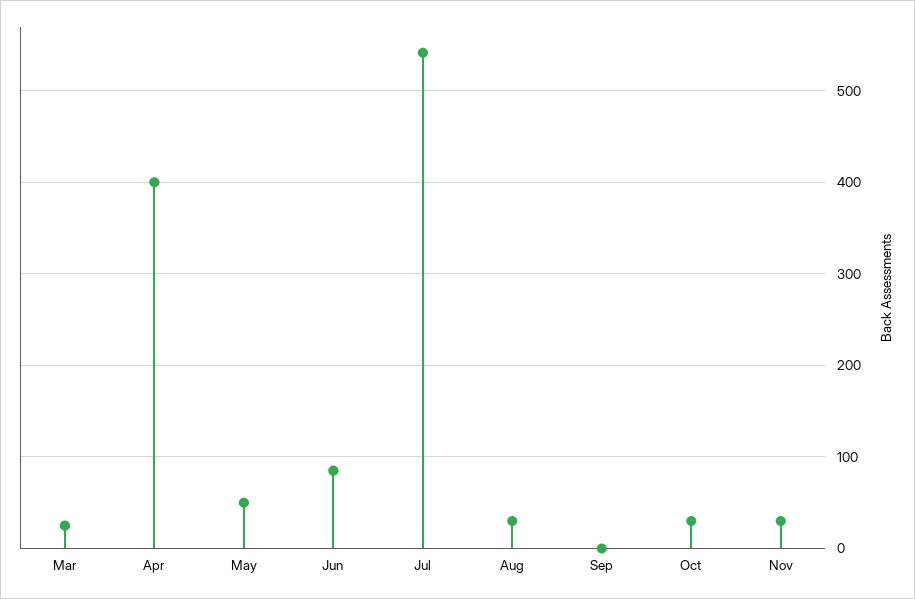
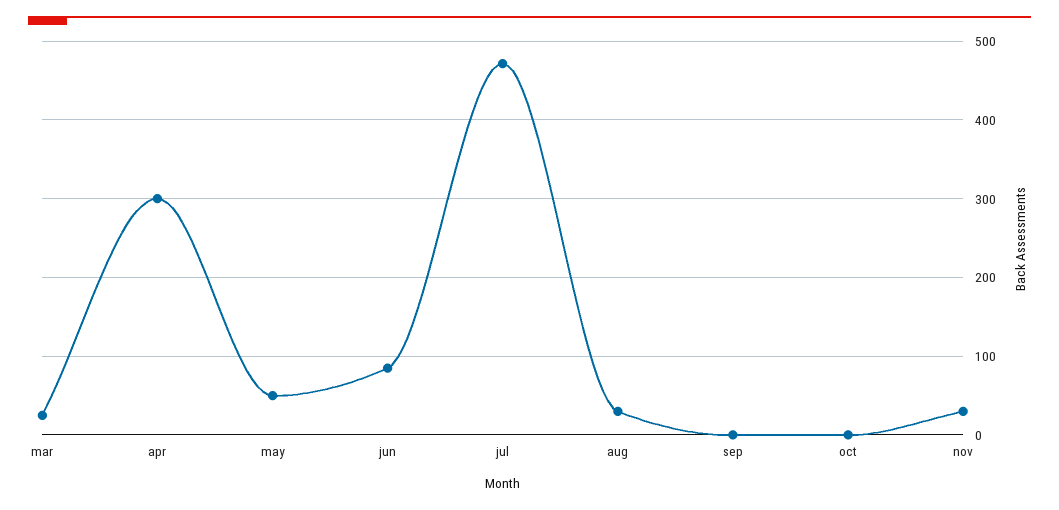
Apr: 400 -> 300
Jul: 540 -> 470
Oct: 30 -> 0

